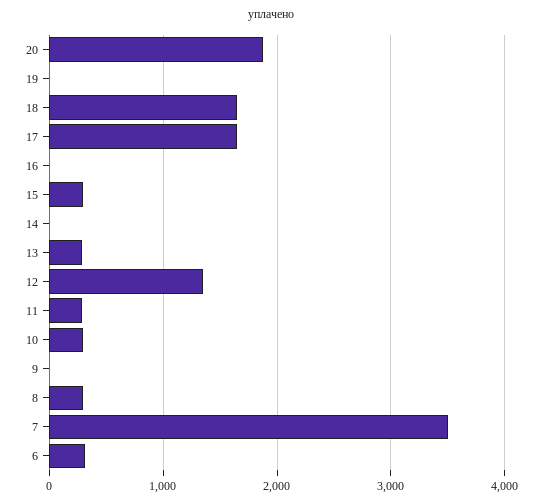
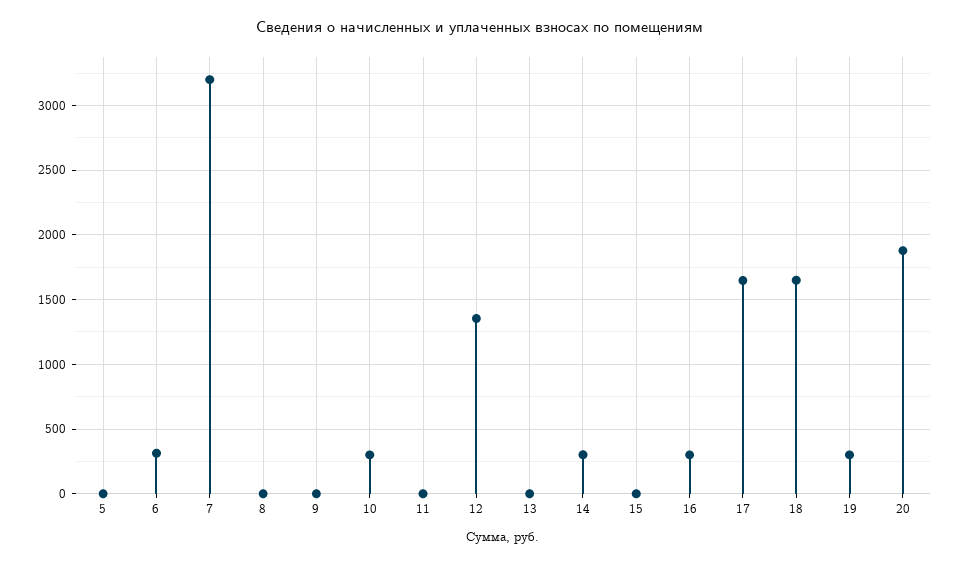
19: 0 -> 300
16: 0 -> 300
15: 300 -> 0
14: 0 -> 300
13: 300 -> 0
11: 300 -> 0
8: 300 -> 0
7: 3500 -> 3200
5: none -> 0

